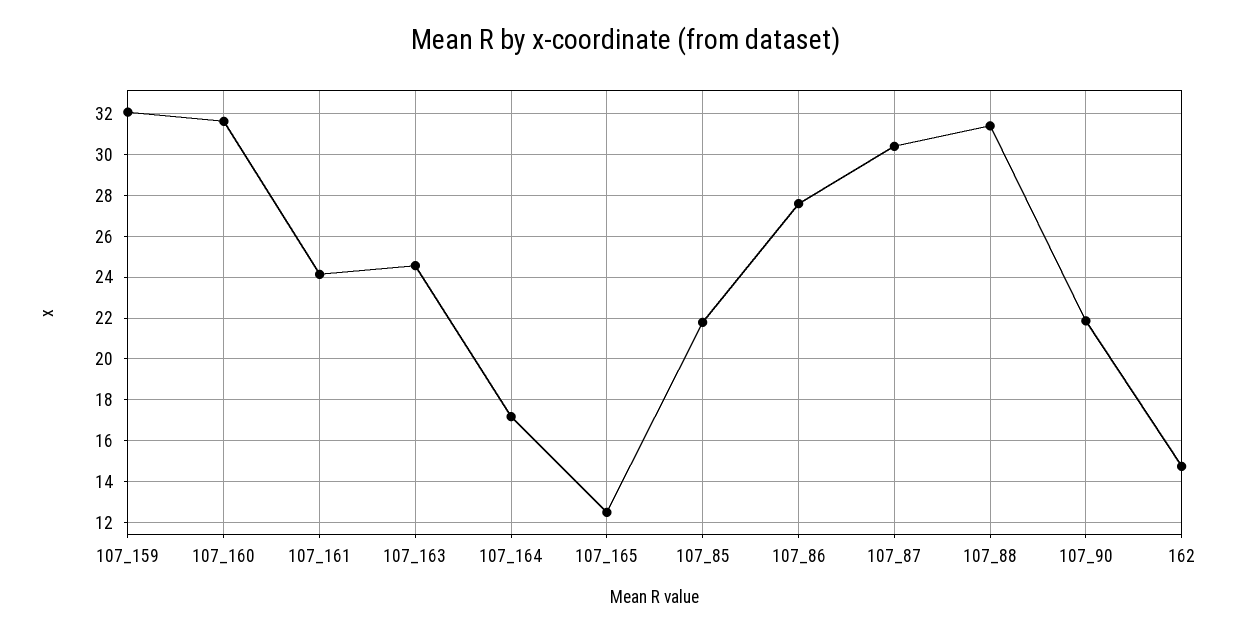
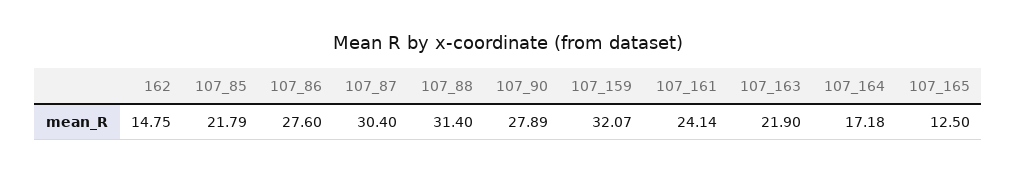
107_160: 31.5 -> none
107_163: 24.5 -> 21.9
107_90: 22 -> 27.89

